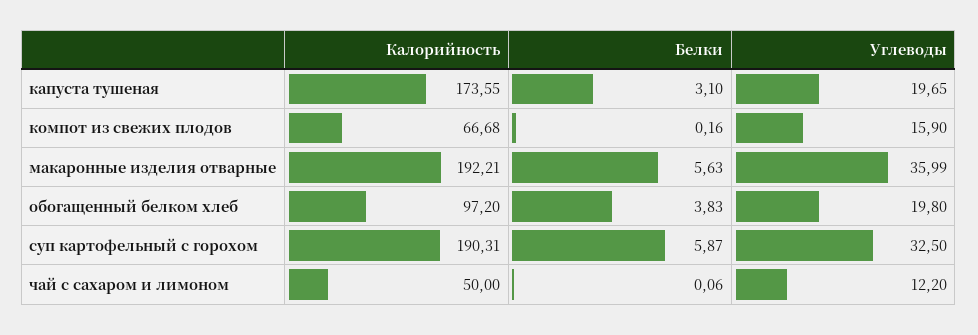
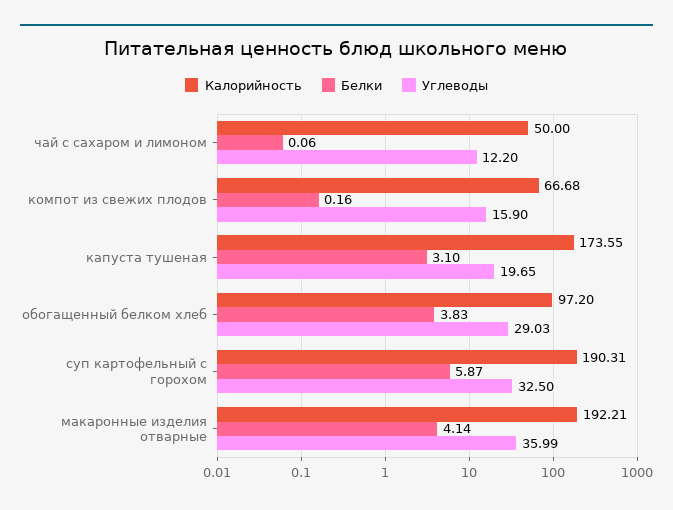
Белки, макаронные изделия отварные: 5.63 -> 4.14
Углеводы, обогащенный белком хлеб: 19.8 -> 29.03

